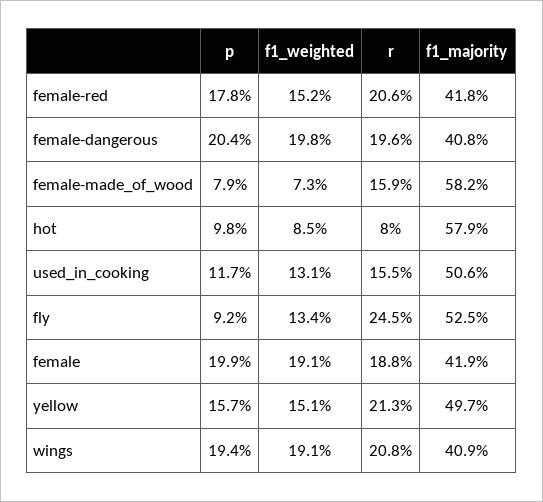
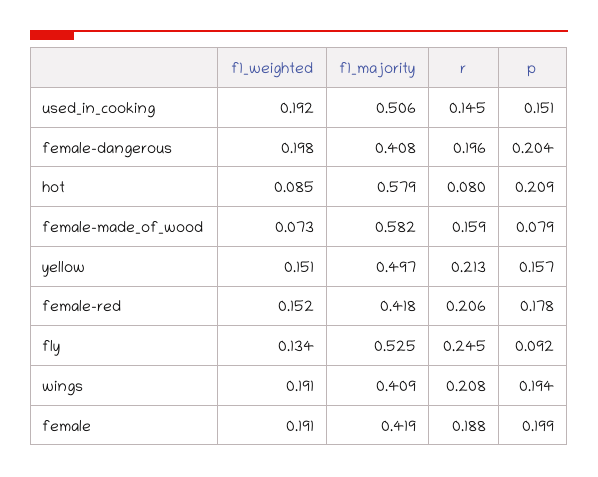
p, hot: 0.098 -> 0.209
p, used_in_cooking: 0.117 -> 0.151
f1_weighted, used_in_cooking: 0.131 -> 0.192
r, used_in_cooking: 0.155 -> 0.145

